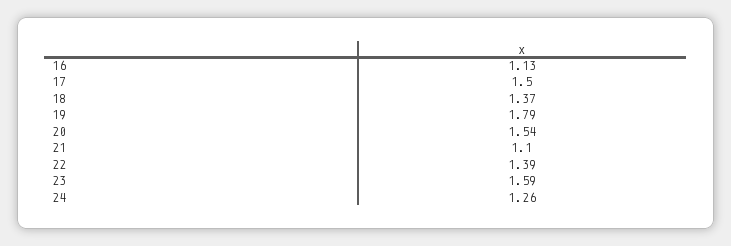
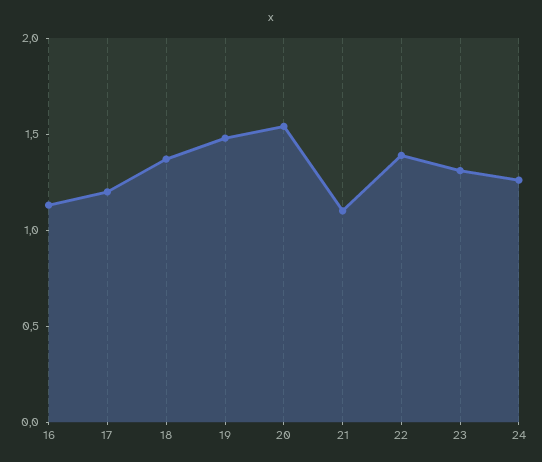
17: 1.5 -> 1.2
19: 1.79 -> 1.5
23: 1.59 -> 1.3

